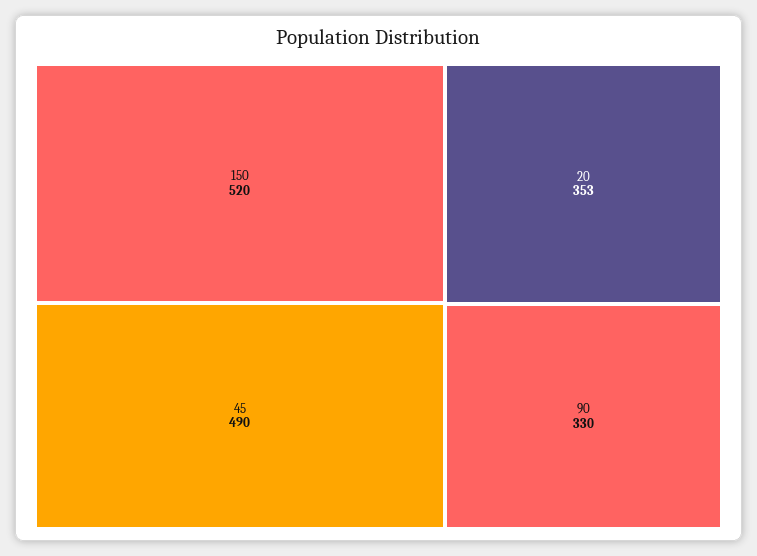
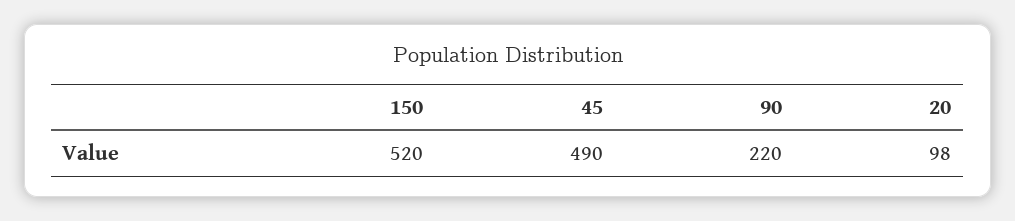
20: 353 -> 98
90: 330 -> 220

